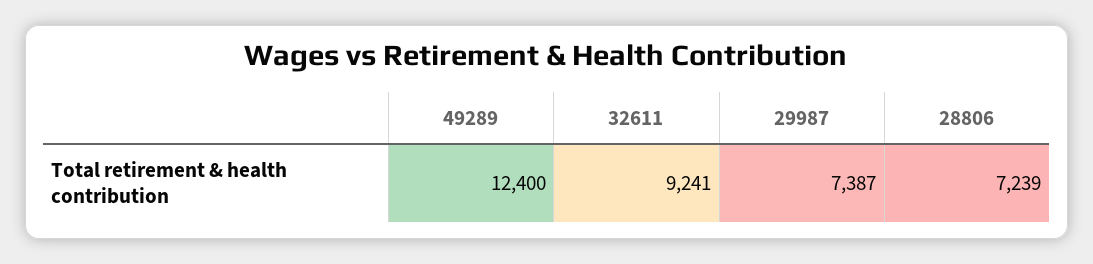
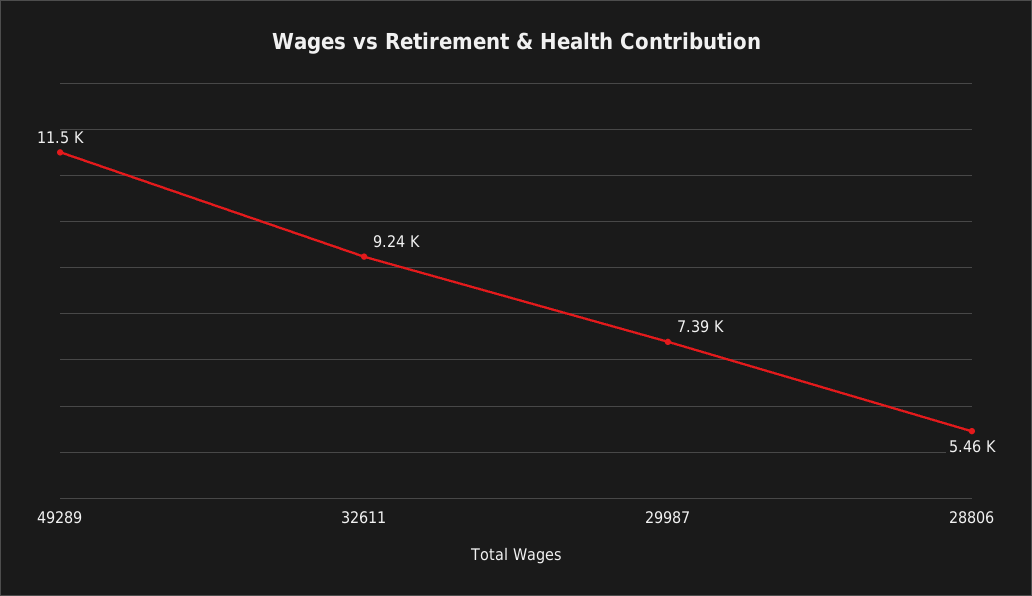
49289: 12400 -> 11500
28806: 7239 -> 5460

